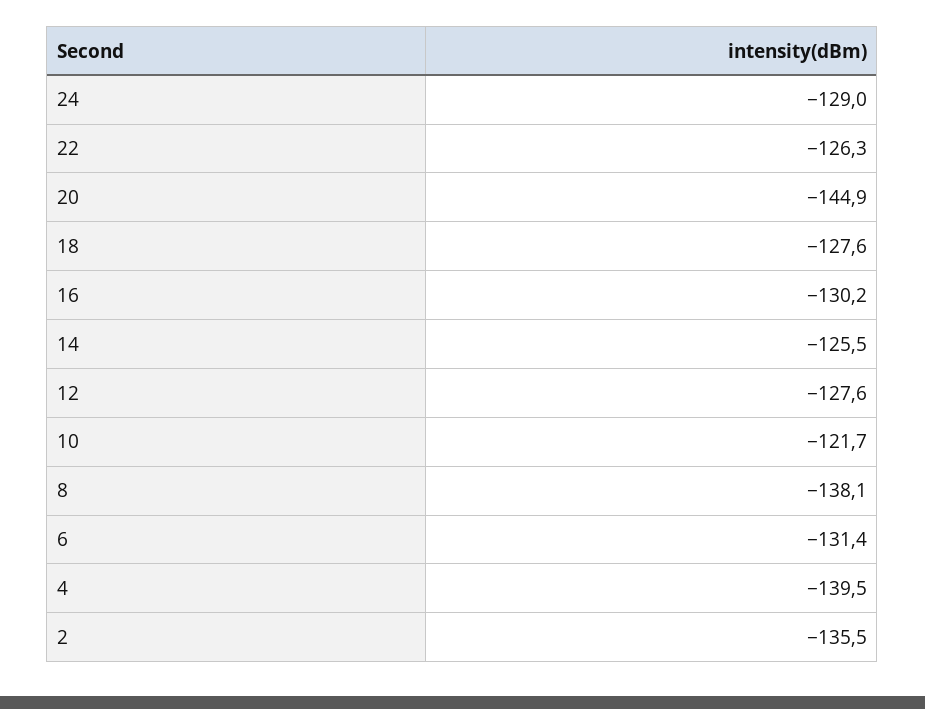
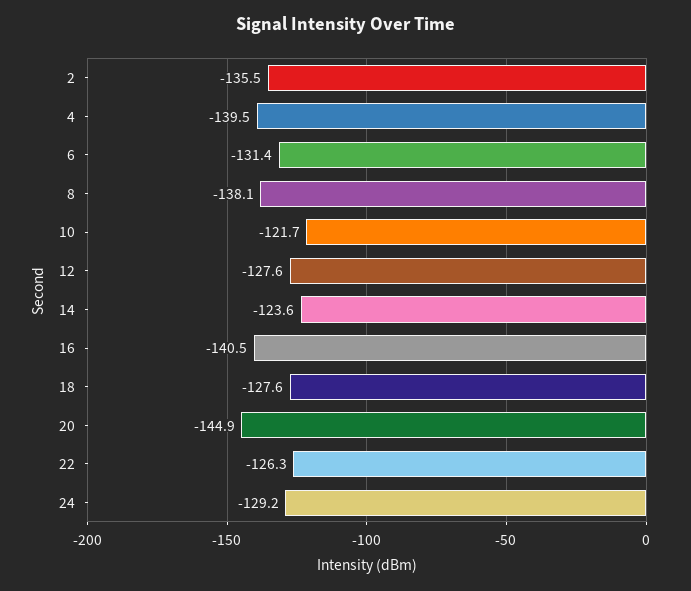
24: -129 -> -129.2
16: -130.2 -> -140.5
14: -125.5 -> -123.6

